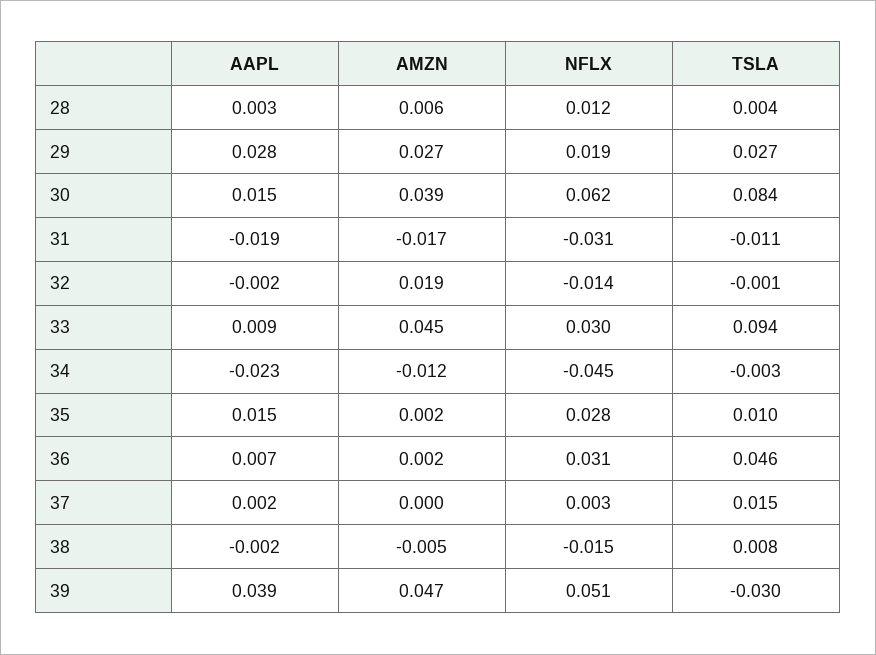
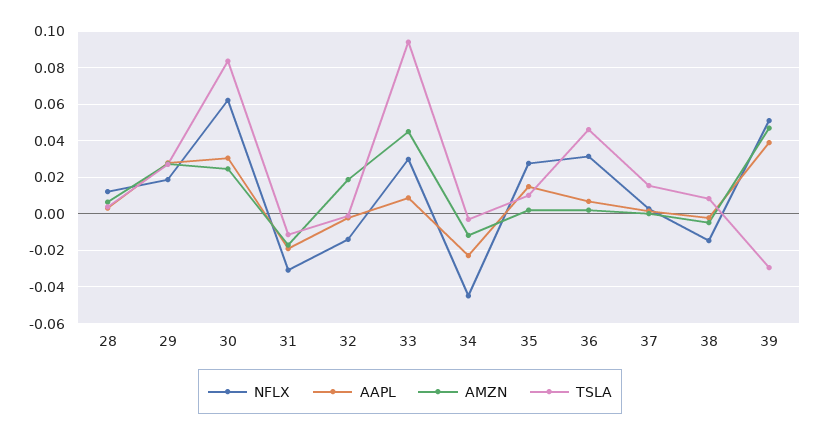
AAPL, 30: 0.015 -> 0.03
AMZN, 30: 0.039 -> 0.025

